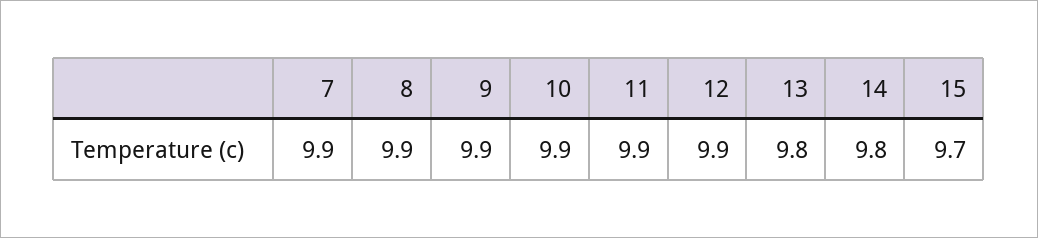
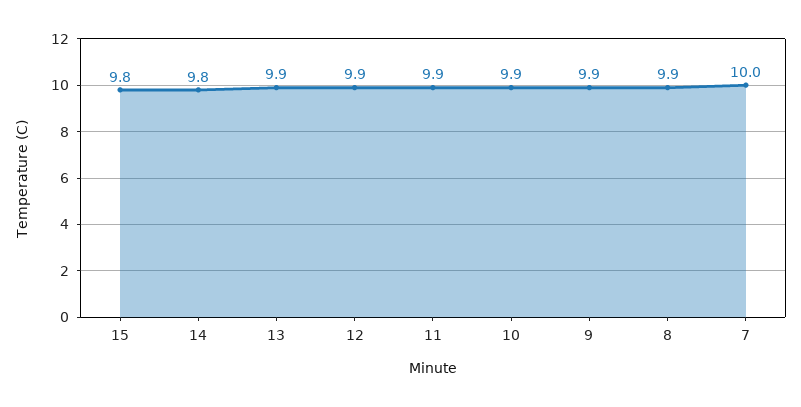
7: 9.9 -> 10
13: 9.8 -> 9.9
15: 9.7 -> 9.8

